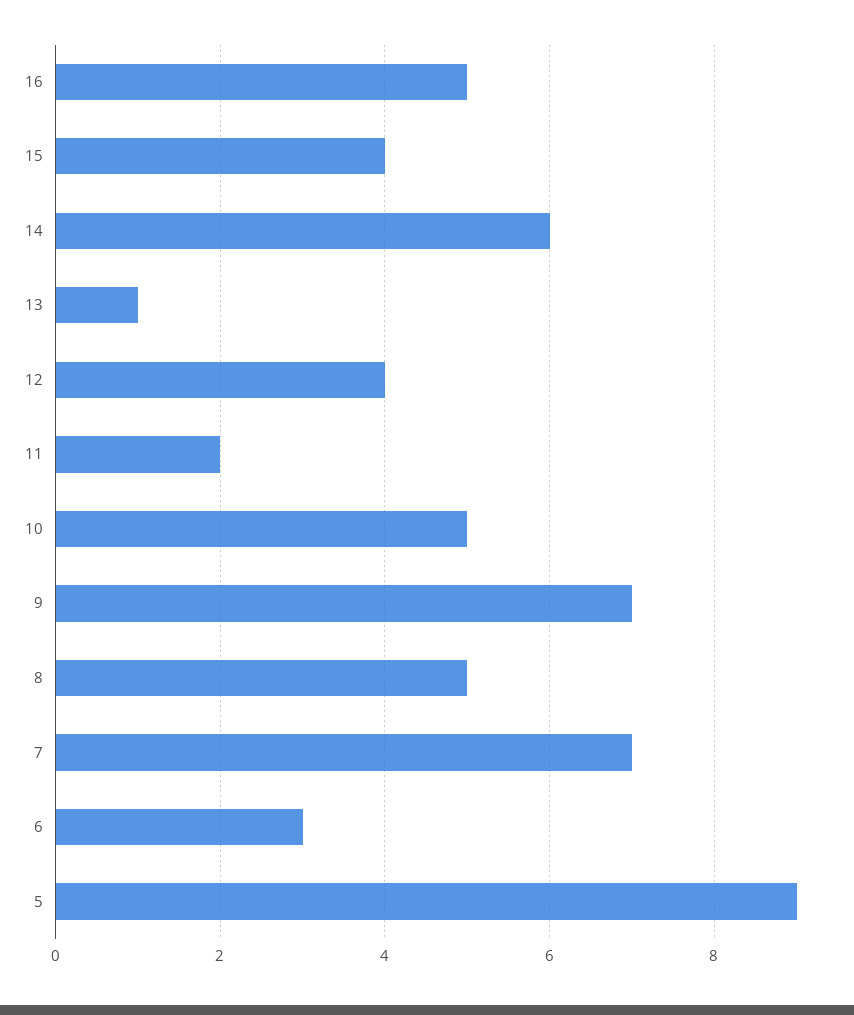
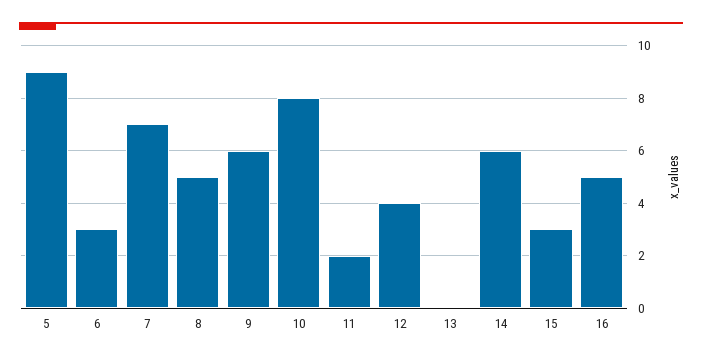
15: 4 -> 3
13: 1 -> 0
10: 5 -> 8
9: 7 -> 6

